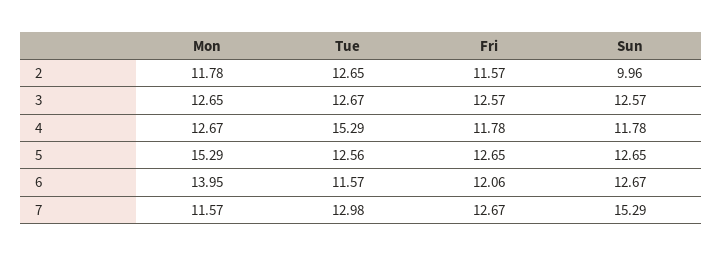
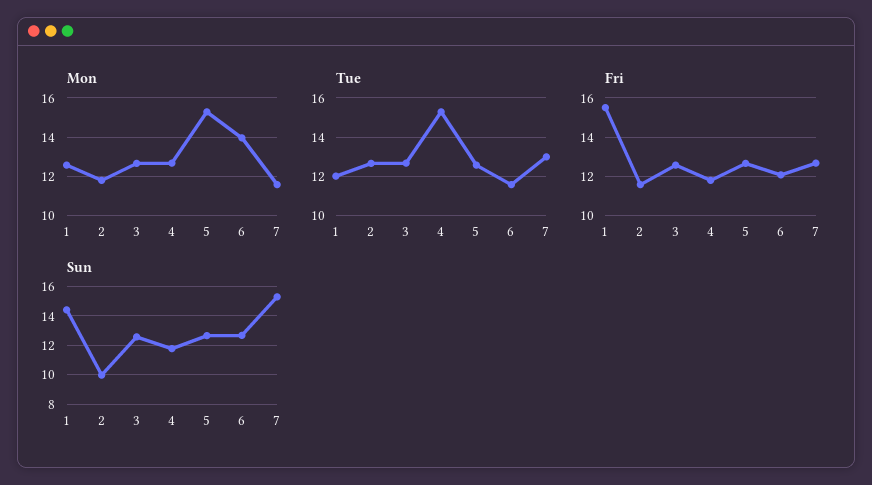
Mon, 1: none -> 12.5
Tue, 1: none -> 12
Fri, 1: none -> 15.5
Sun, 1: none -> 14.5

